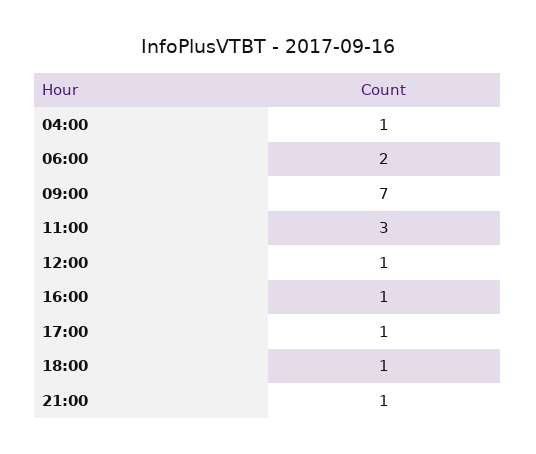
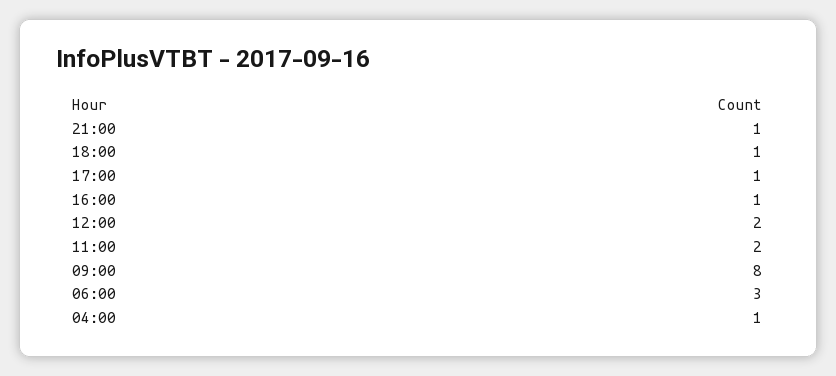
06:00: 2 -> 3
09:00: 7 -> 8
11:00: 3 -> 2
12:00: 1 -> 2

